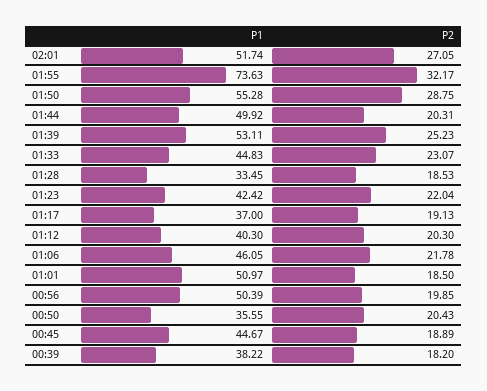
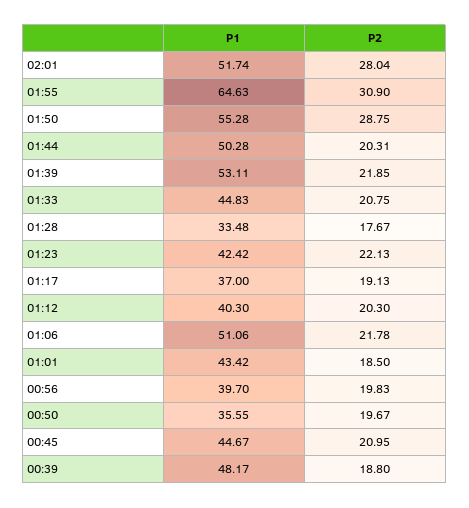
P2, 02:01: 27.05 -> 28.04
P1, 01:55: 73.63 -> 64.63
P2, 01:55: 32.17 -> 30.9
P1, 01:44: 49.92 -> 50.28
P2, 01:39: 25.23 -> 21.85
P2, 01:33: 23.07 -> 20.75
P1, 01:28: 33.45 -> 33.48
P2, 01:28: 18.53 -> 17.67
P2, 01:23: 22.04 -> 22.13
P1, 01:06: 46.05 -> 51.06
P1, 01:01: 50.97 -> 43.42
P1, 00:56: 50.39 -> 39.7
P2, 00:56: 19.85 -> 19.83
P2, 00:50: 20.43 -> 19.67
P2, 00:45: 18.89 -> 20.95
P1, 00:39: 38.22 -> 48.17
P2, 00:39: 18.2 -> 18.8

